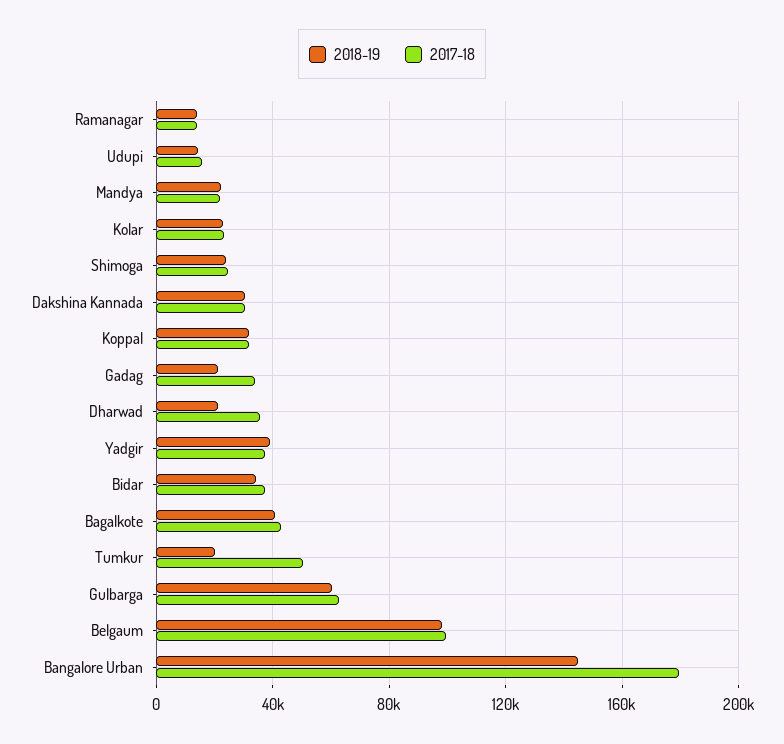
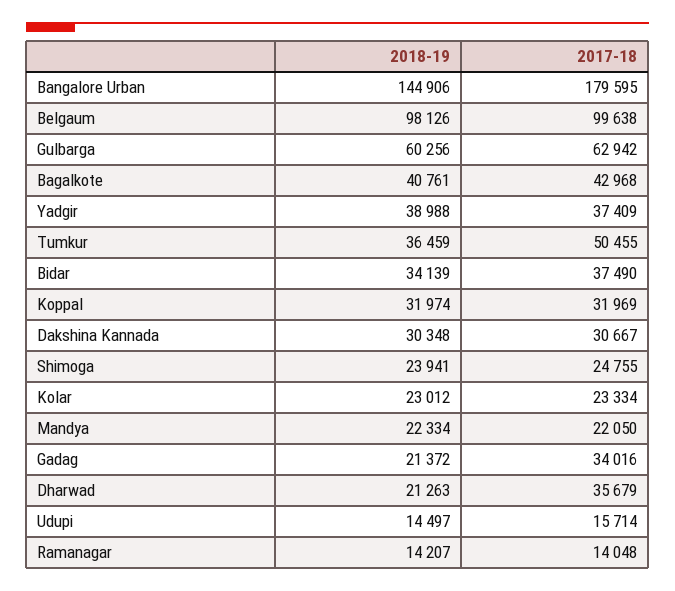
2018-19, Tumkur: 20000 -> 36459

